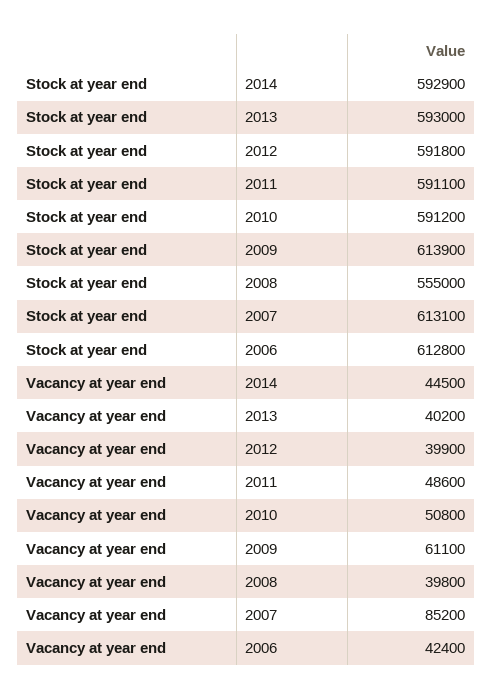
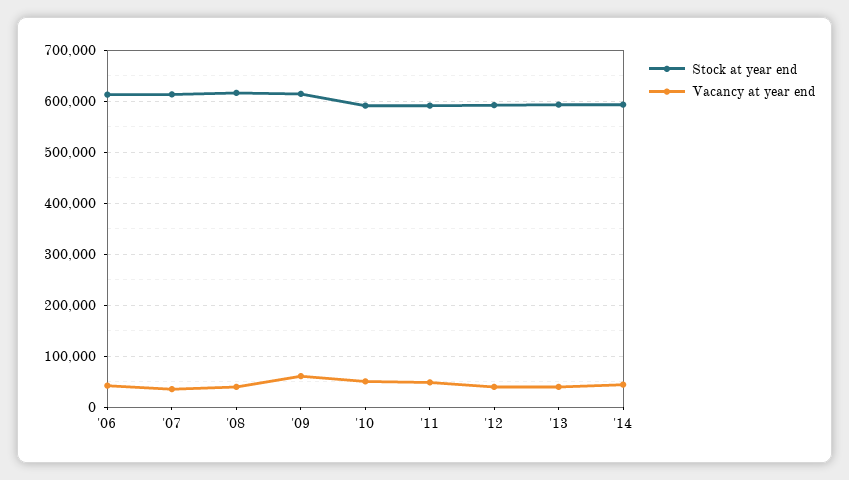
Stock at year end, 2008: 555000 -> 620000
Vacancy at year end, 2007: 85200 -> 40000

